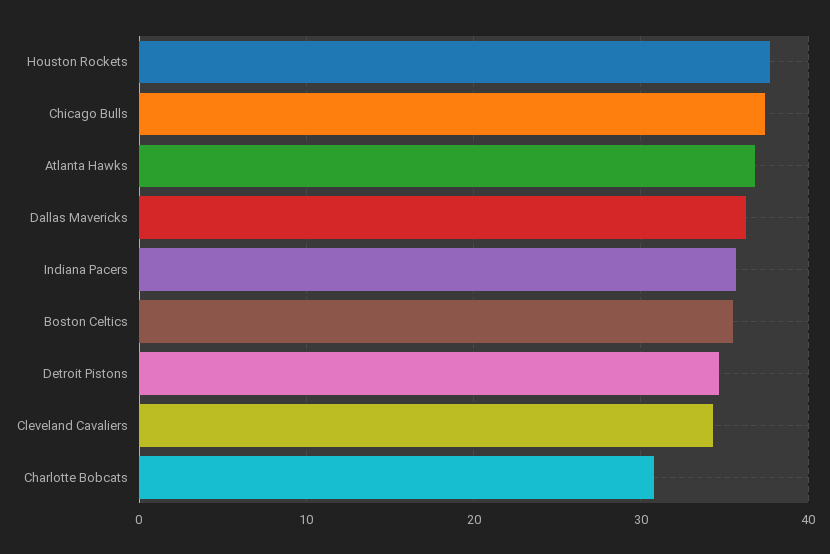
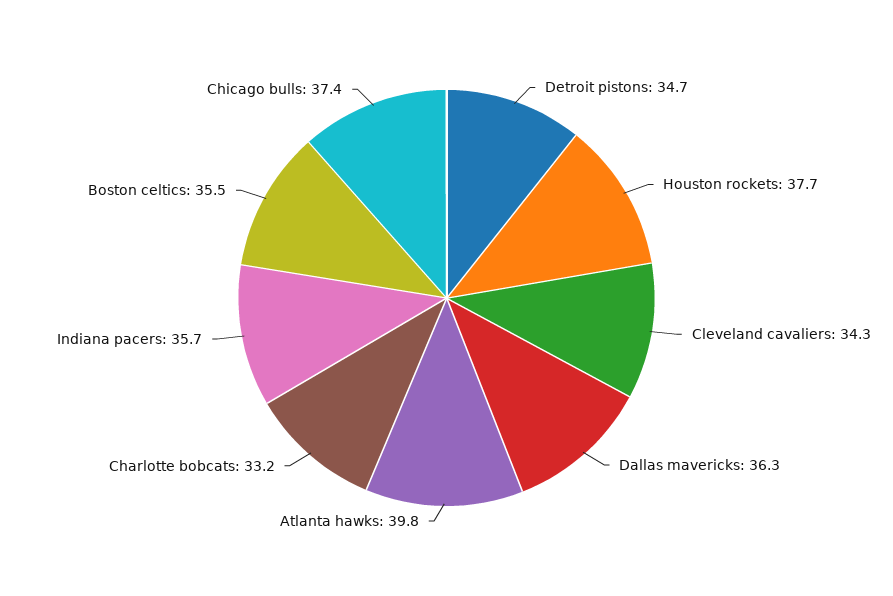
Atlanta Hawks: 37 -> 39.8
Charlotte Bobcats: 31 -> 33.2

